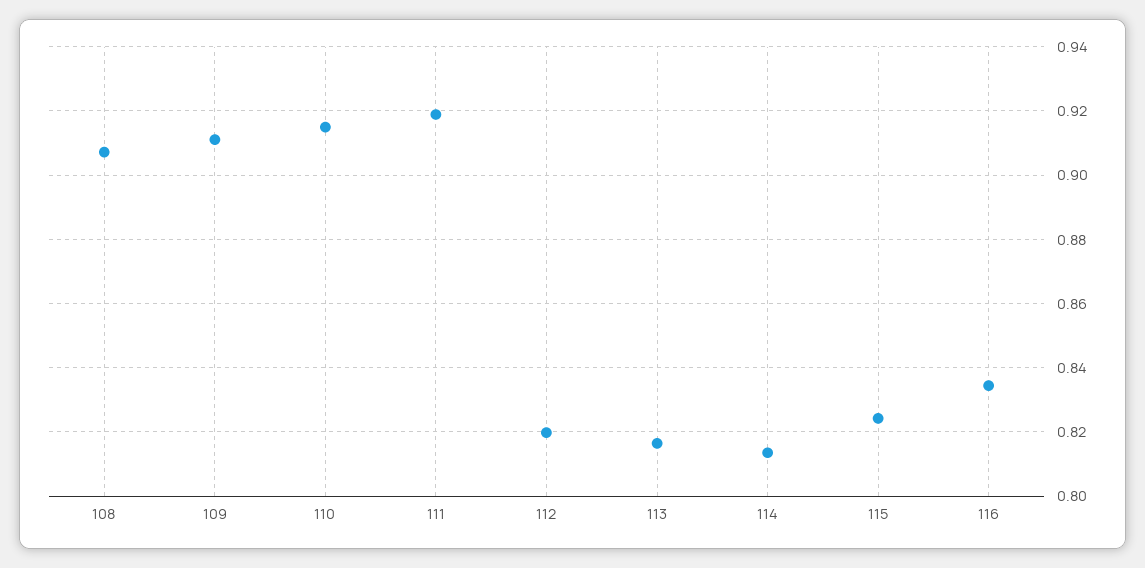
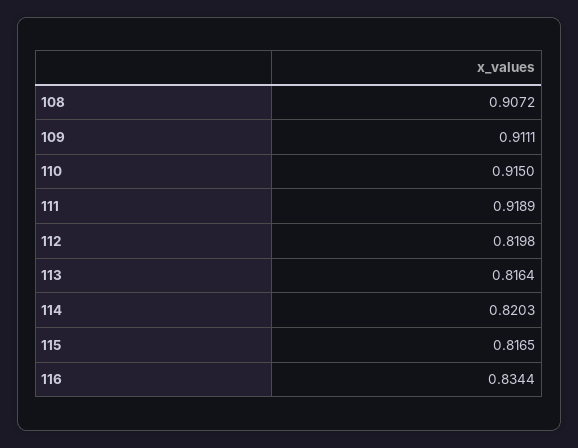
114: 0.814 -> 0.8203
115: 0.824 -> 0.8165

